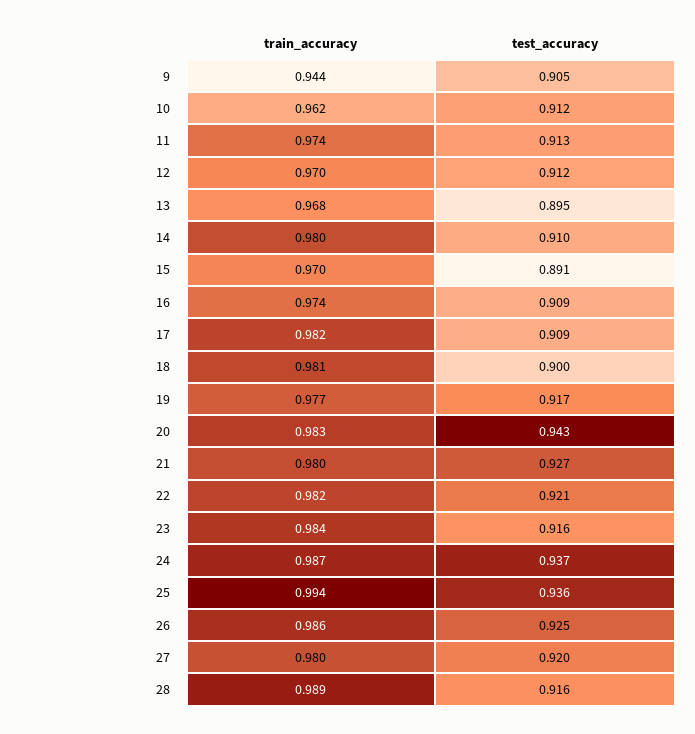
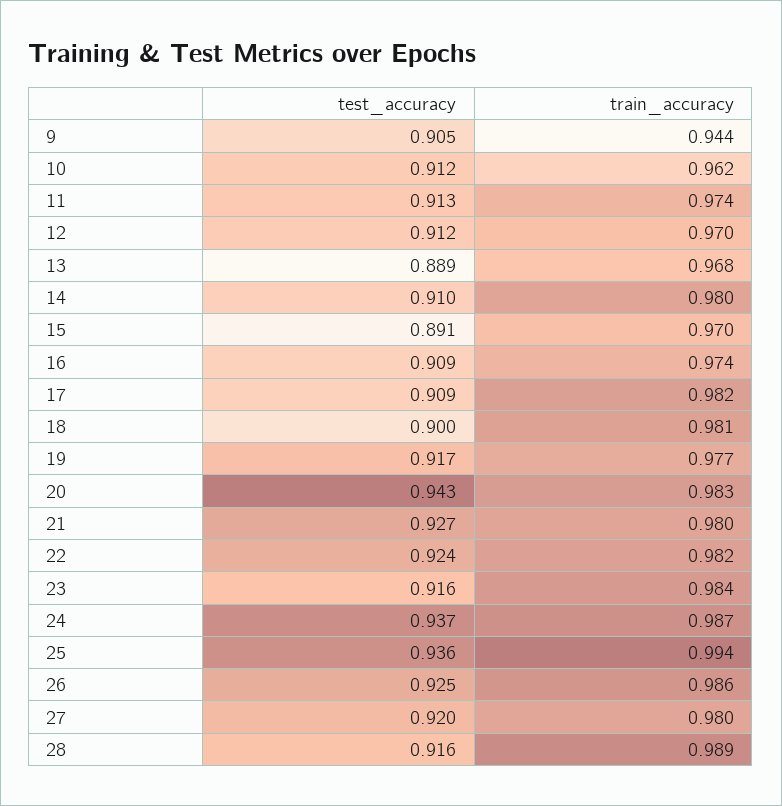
test_accuracy, 13: 0.895 -> 0.889
test_accuracy, 22: 0.921 -> 0.924

